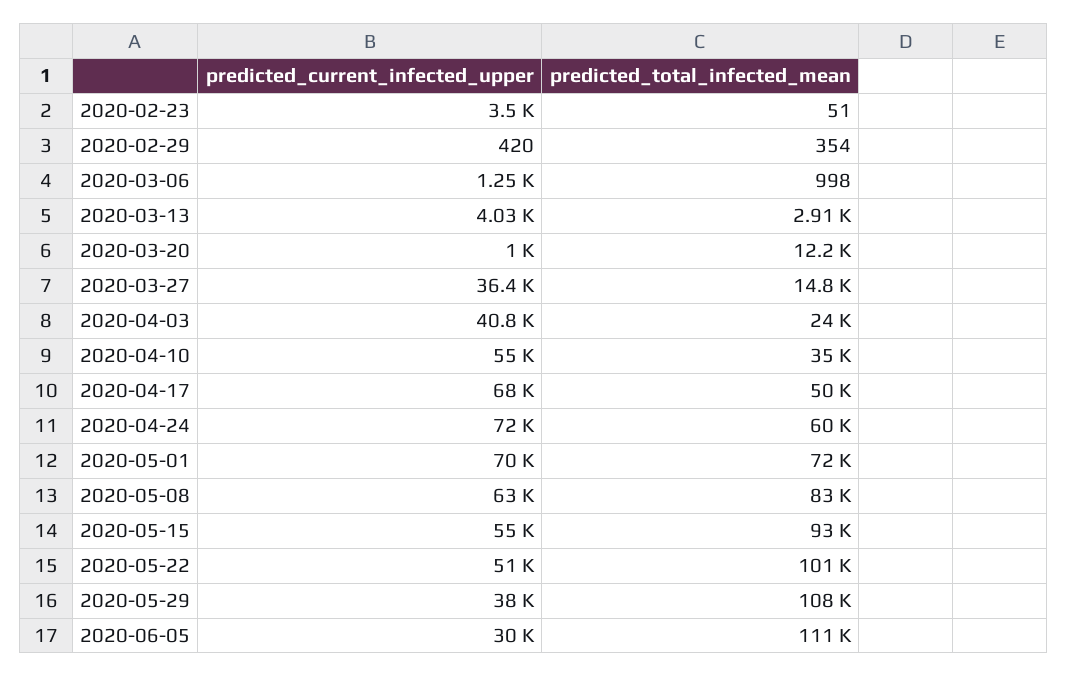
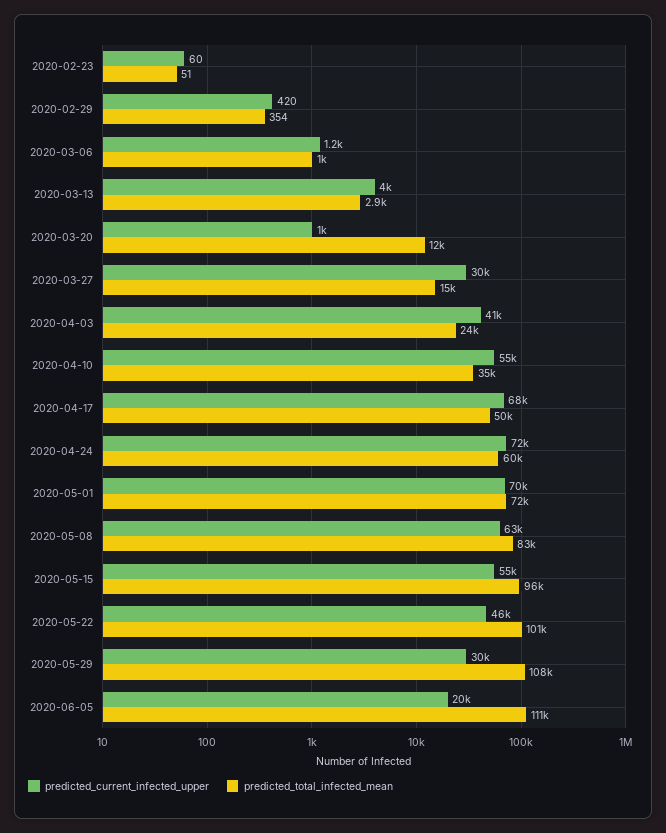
predicted_current_infected_upper, 2020-02-23: 3500 -> 60
predicted_current_infected_upper, 2020-03-27: 36400 -> 30000
predicted_total_infected_mean, 2020-05-15: 93000 -> 96000
predicted_current_infected_upper, 2020-05-22: 51000 -> 46000
predicted_current_infected_upper, 2020-05-29: 38000 -> 30000
predicted_current_infected_upper, 2020-06-05: 30000 -> 20000

